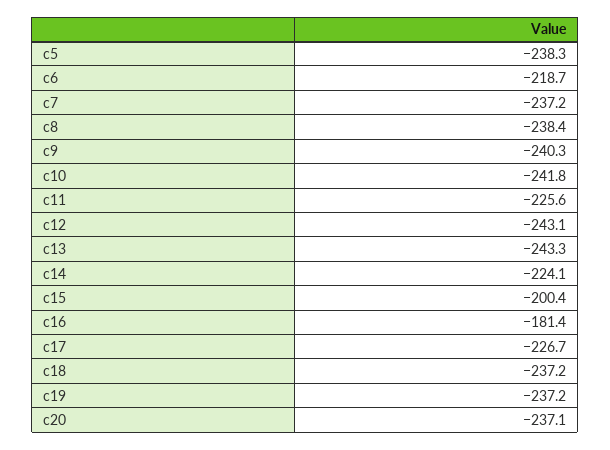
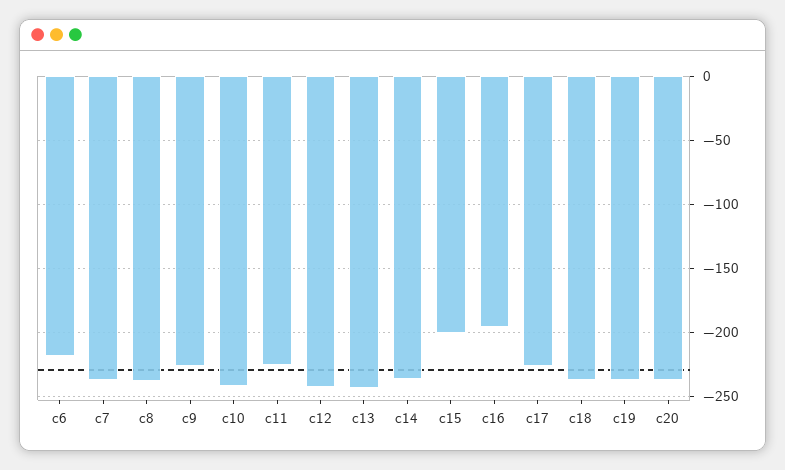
c5: -238.3 -> none
c9: -240.3 -> -225
c14: -224.1 -> -235
c16: -181.4 -> -195

